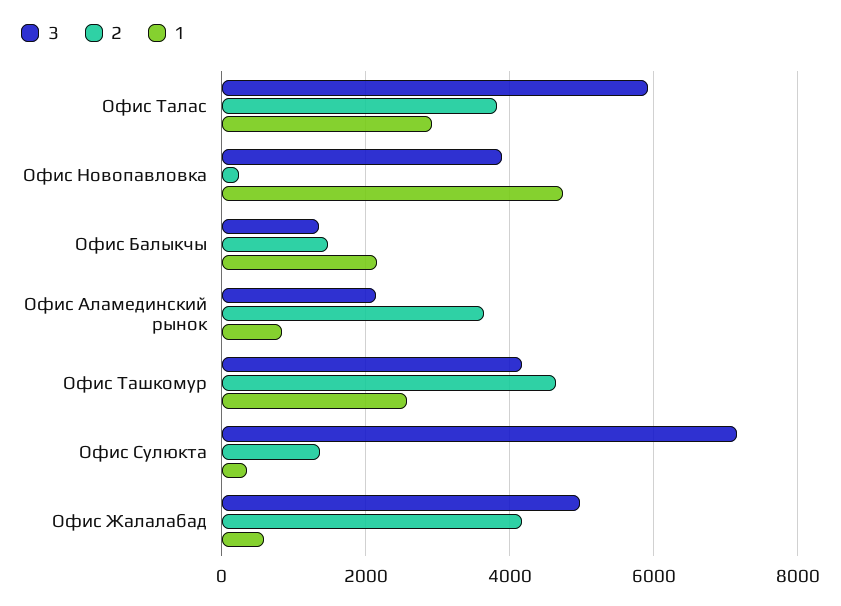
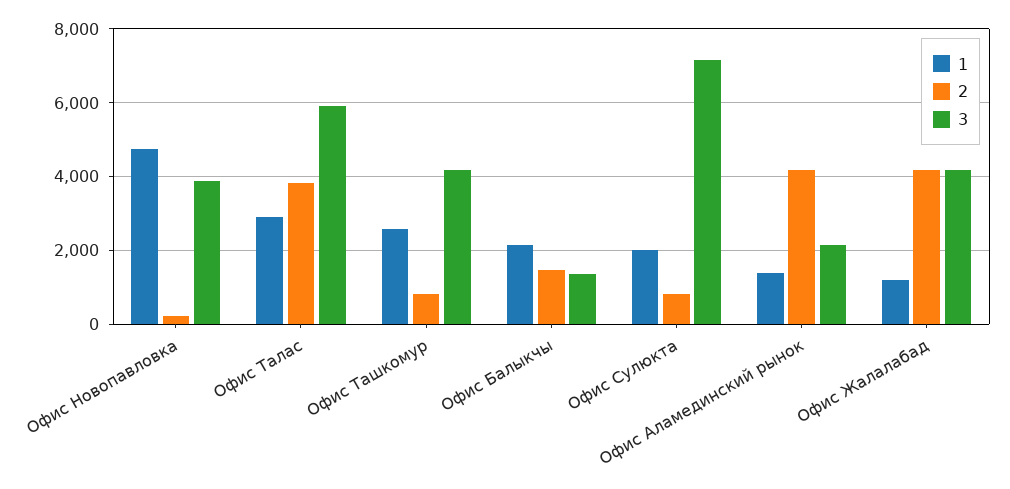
2, Офис Аламединский рынок: 3600 -> 4200
1, Офис Аламединский рынок: 800 -> 1400
2, Офис Ташкомур: 4600 -> 800
2, Офис Сулюкта: 1400 -> 800
1, Офис Сулюкта: 400 -> 2000
3, Офис Жалалабад: 5000 -> 4200
1, Офис Жалалабад: 600 -> 1200

